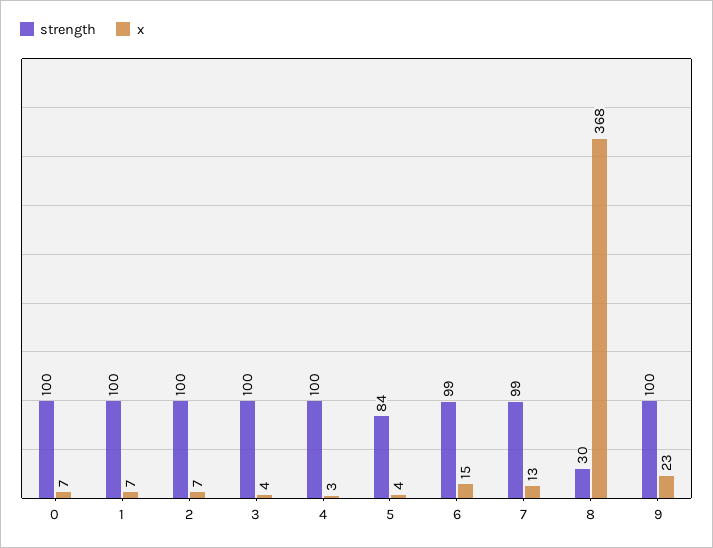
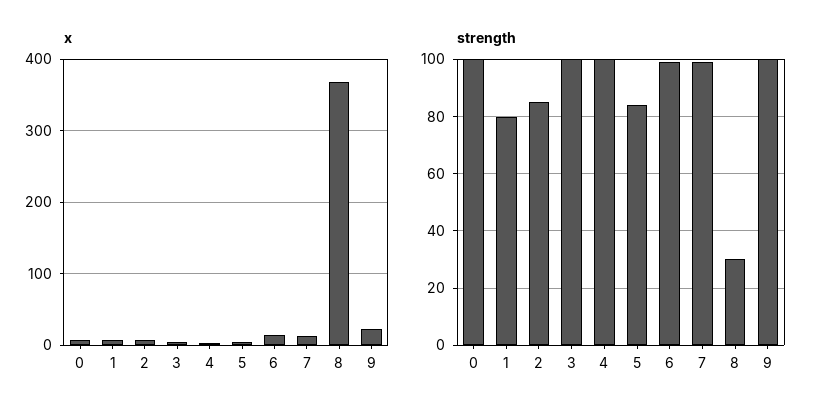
strength, 1: 100 -> 80
strength, 2: 100 -> 85

